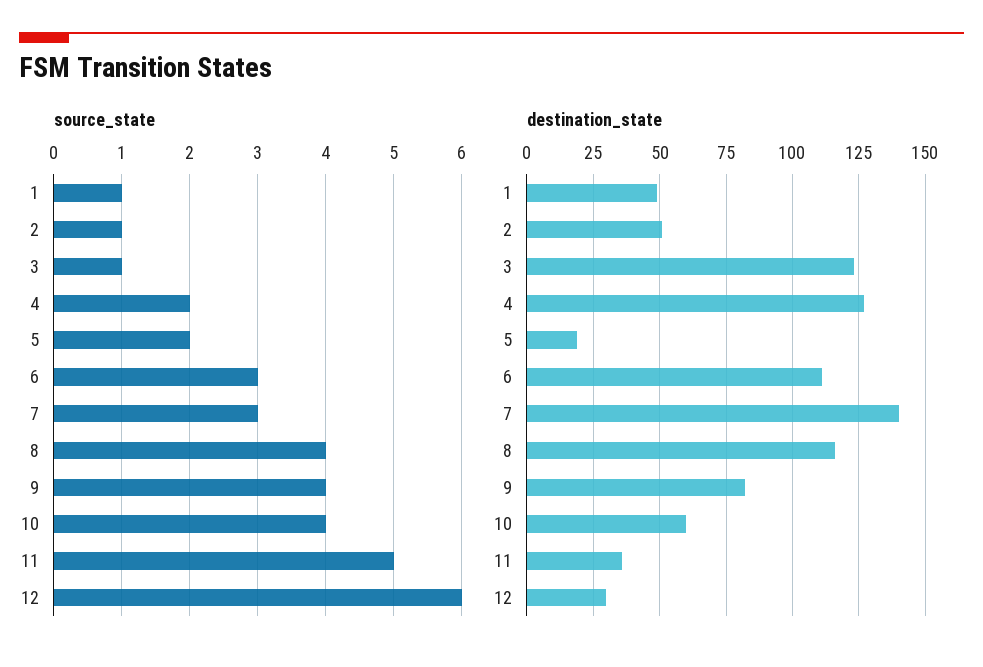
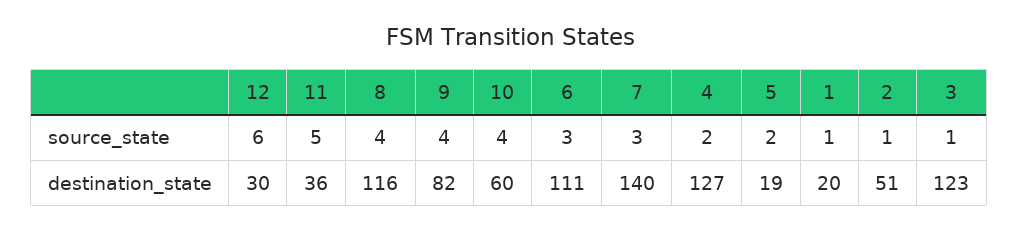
destination_state, 1: 50 -> 20

